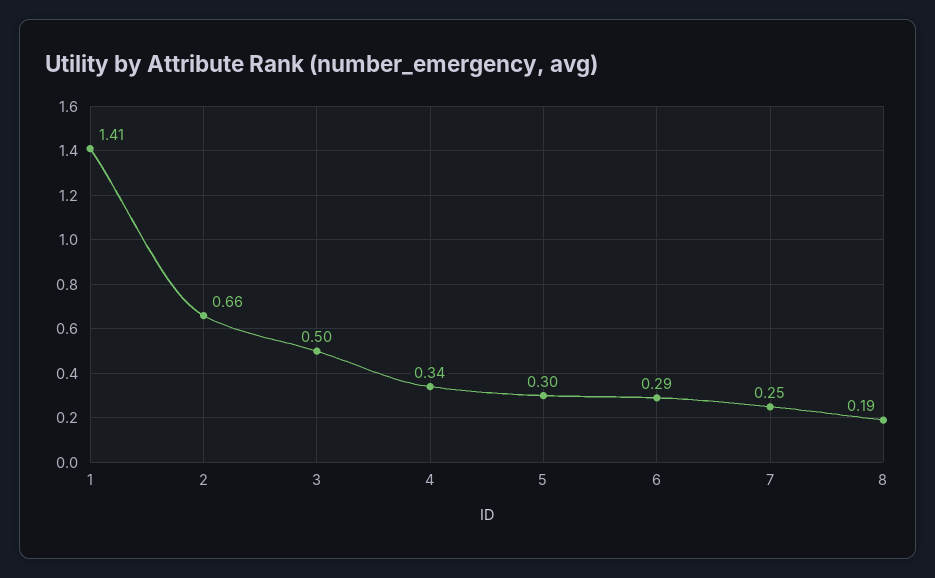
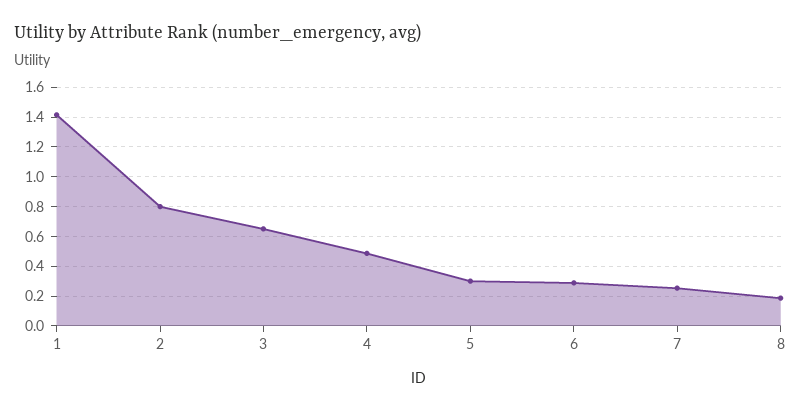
2: 0.66 -> 0.8
3: 0.5 -> 0.65
4: 0.34 -> 0.5

